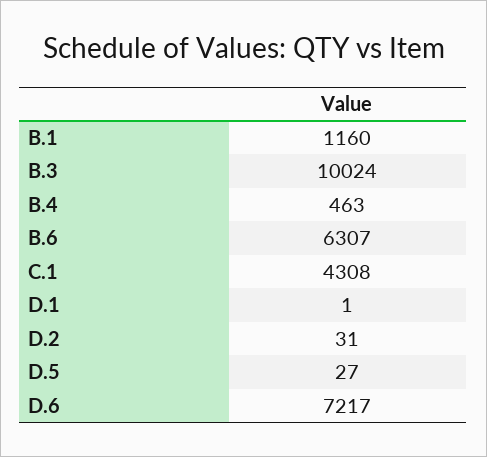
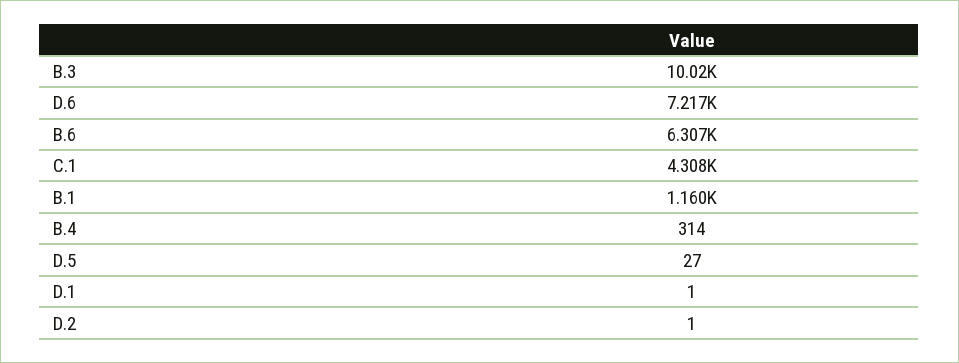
B.4: 463 -> 314
D.2: 31 -> 1

